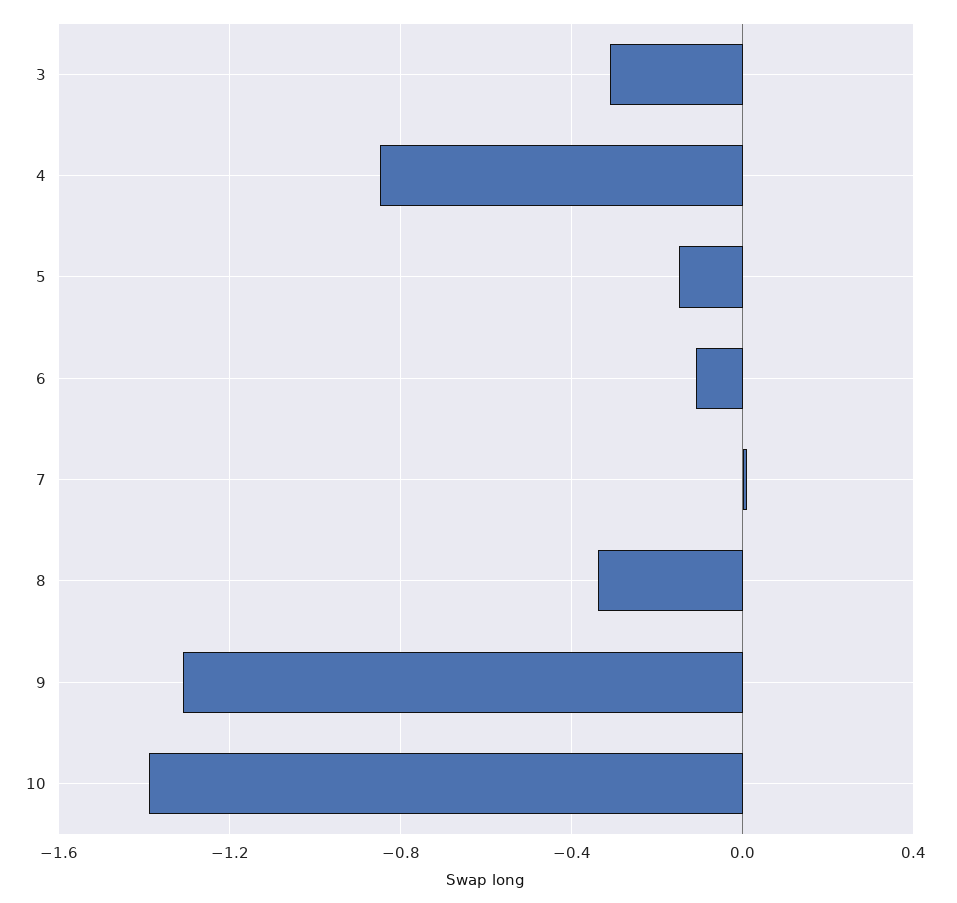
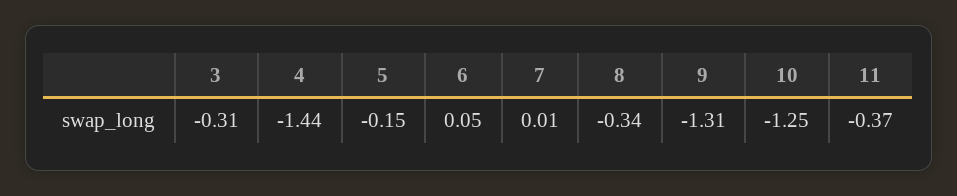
4: -0.85 -> -1.44
6: -0.1 -> 0.05
10: -1.4 -> -1.25
11: none -> -0.37

